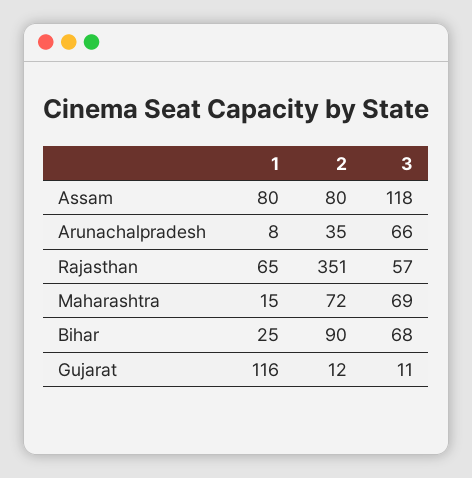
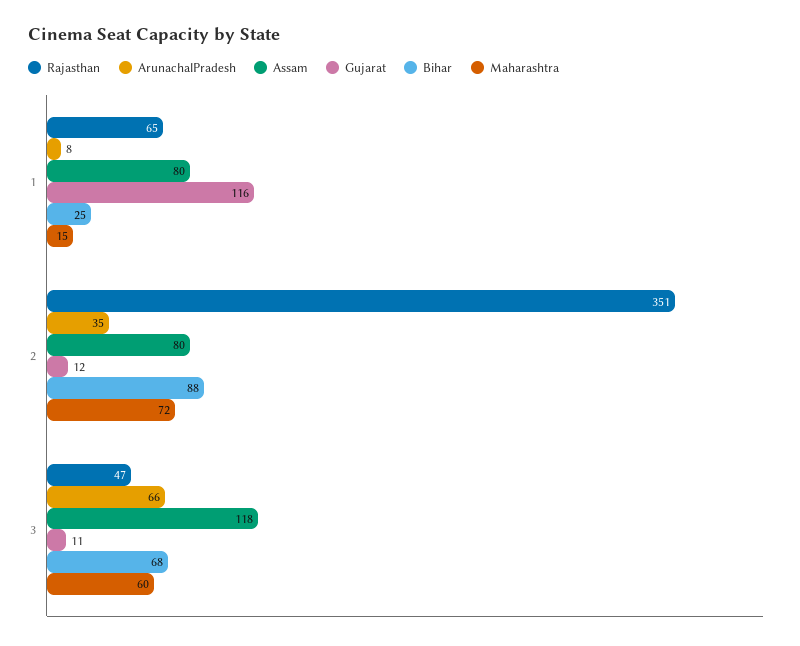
Rajasthan, 3: 57 -> 47
Maharashtra, 3: 69 -> 60
Bihar, 2: 90 -> 88

